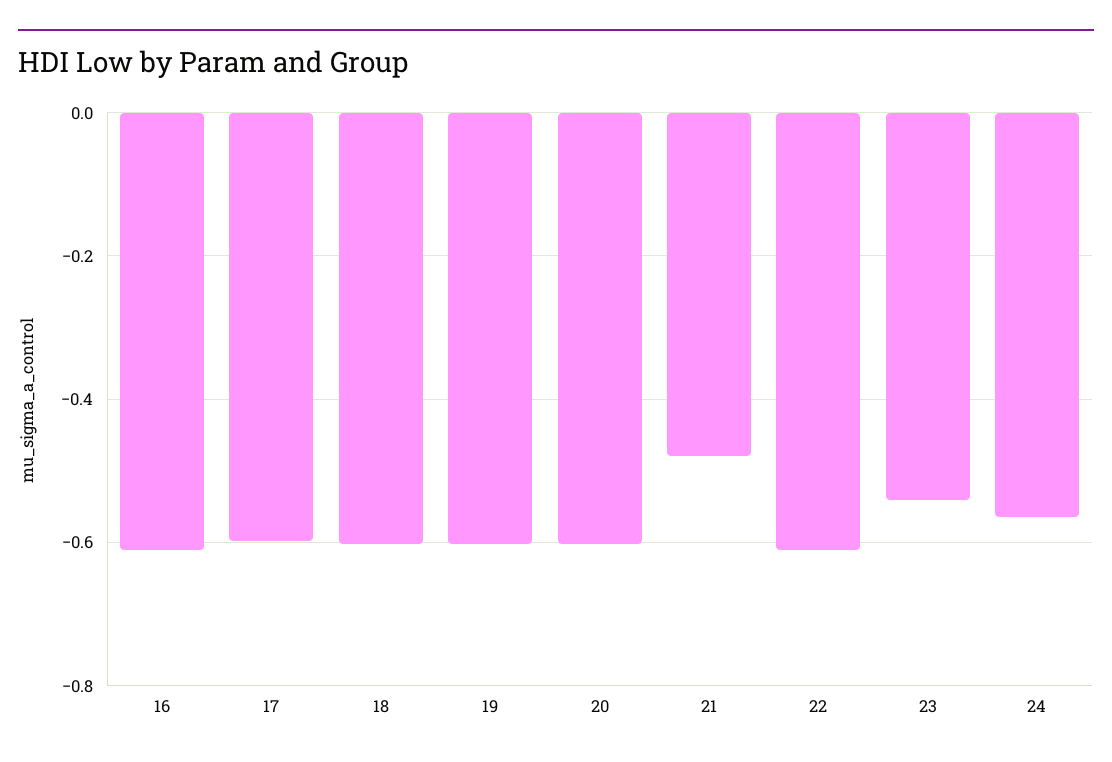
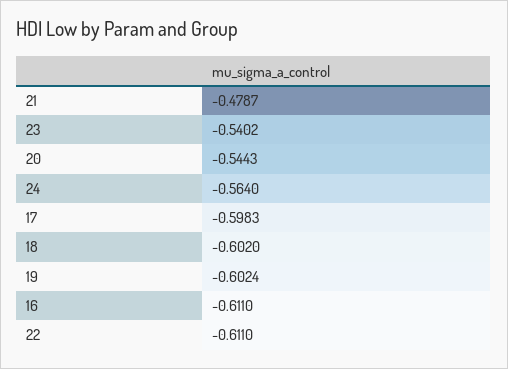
20: -0.6 -> -0.5443

